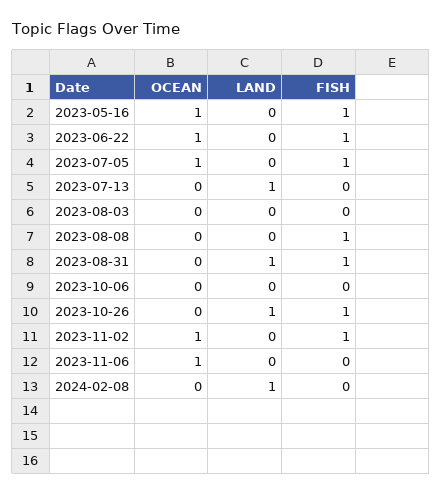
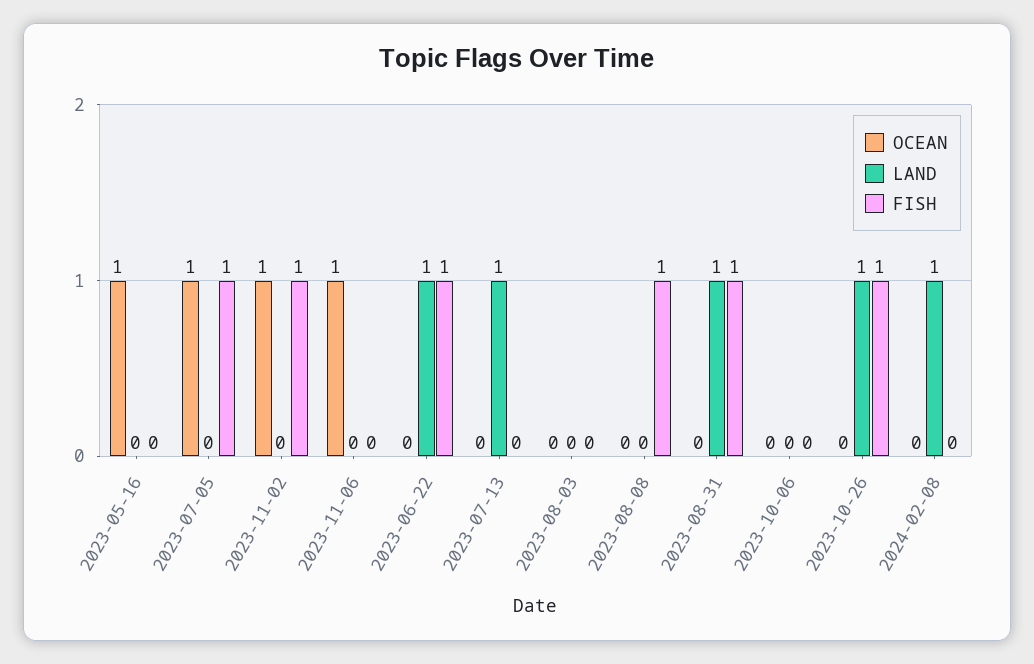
FISH, 2023-05-16: 1 -> 0
OCEAN, 2023-06-22: 1 -> 0
LAND, 2023-06-22: 0 -> 1

